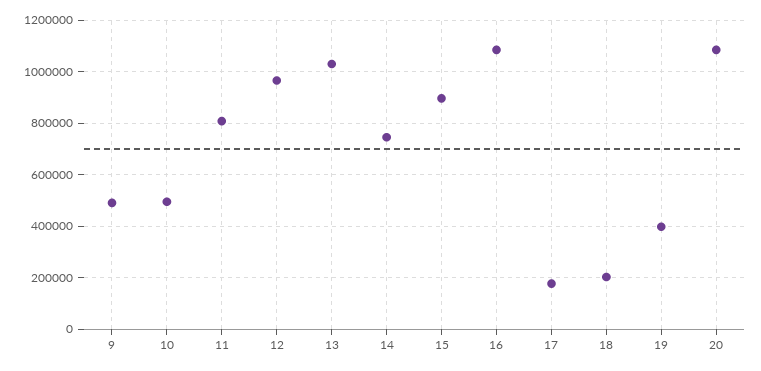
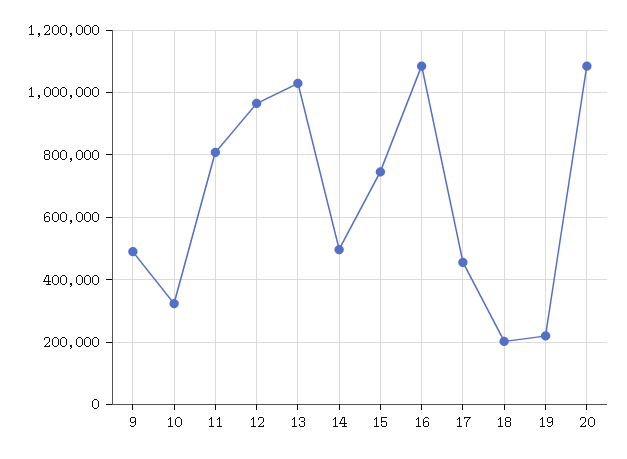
10: 500000 -> 320000
14: 750000 -> 500000
15: 900000 -> 740000
17: 175000 -> 460000
19: 400000 -> 220000

